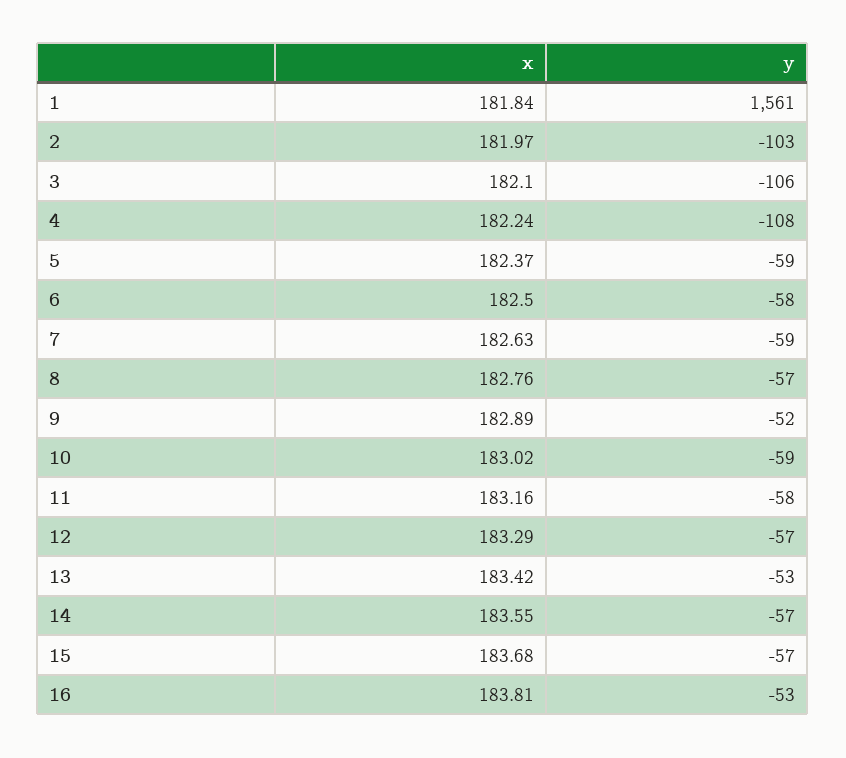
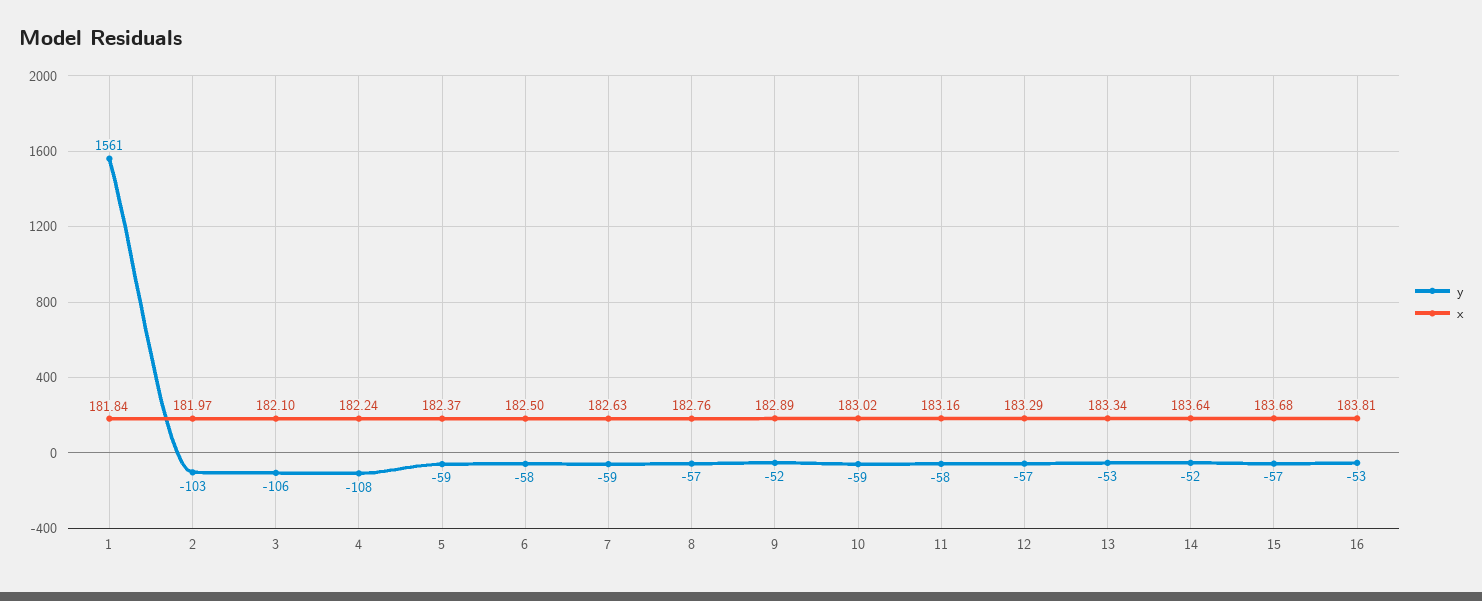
x, 13: 183.42 -> 183.34
x, 14: 183.55 -> 183.64
y, 14: -57 -> -52

